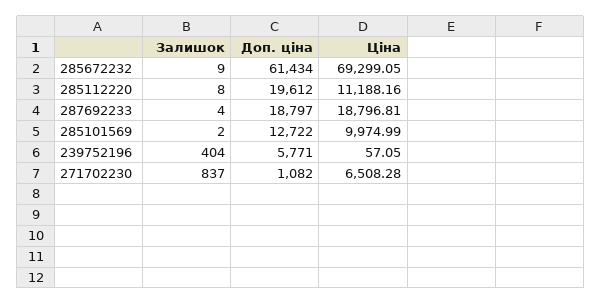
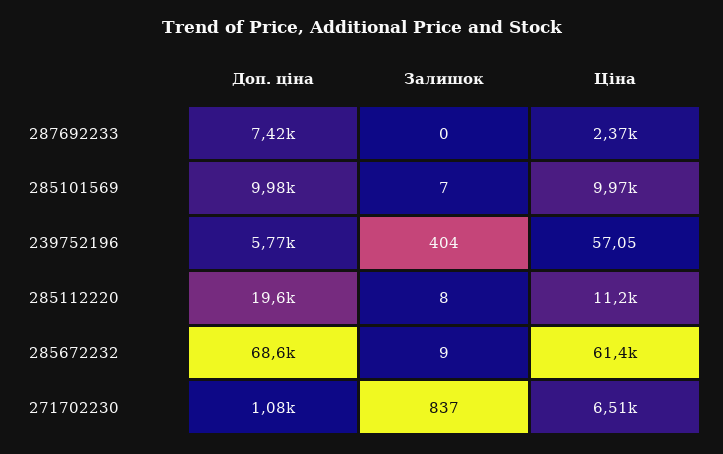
Доп. ціна, 285672232: 61434 -> 68600
Ціна, 285672232: 69299.05 -> 61400
Залишок, 287692233: 4 -> 0
Доп. ціна, 287692233: 18797 -> 7420
Ціна, 287692233: 18796.81 -> 2370
Залишок, 285101569: 2 -> 7
Доп. ціна, 285101569: 12722 -> 9980

